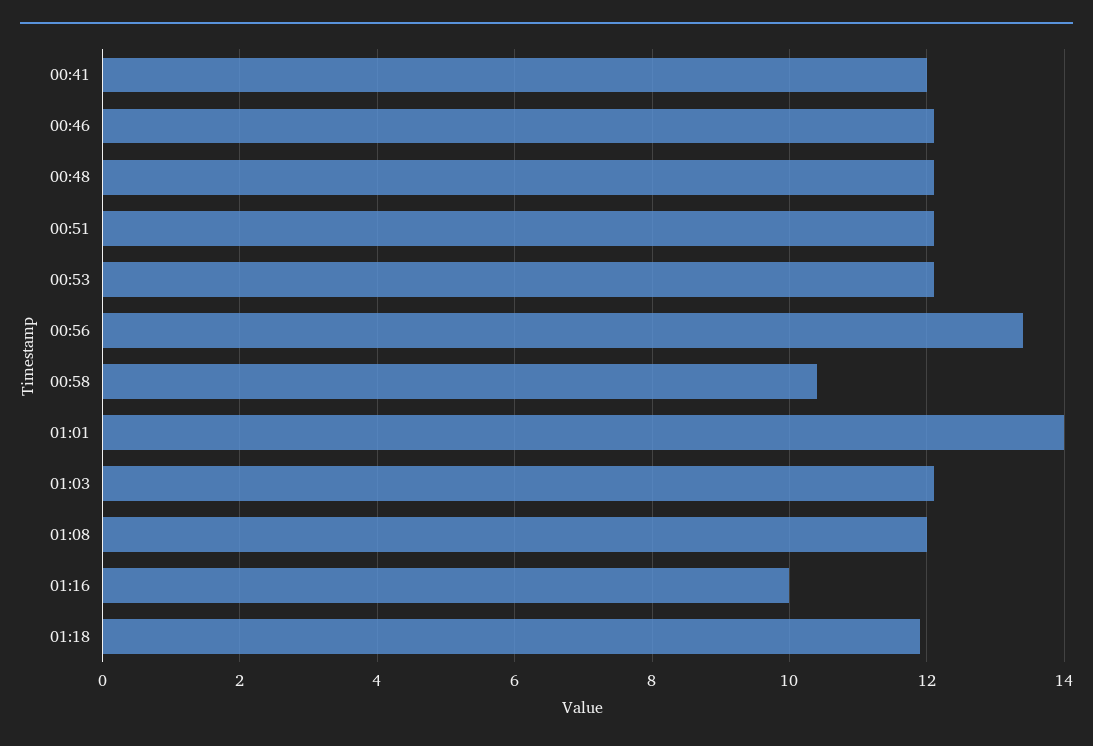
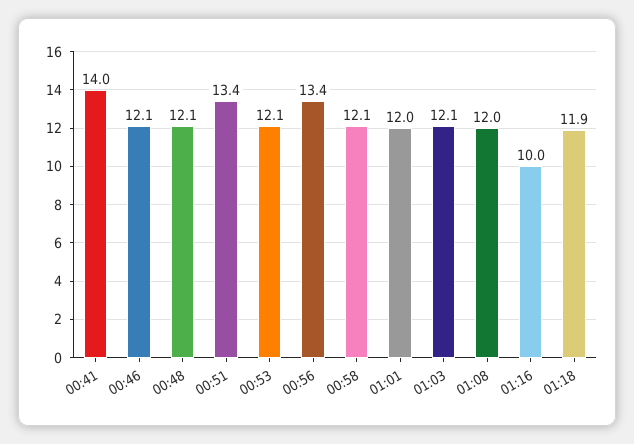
00:41: 12 -> 14
00:51: 12 -> 13.4
00:58: 10.5 -> 12.1
01:01: 14 -> 12

